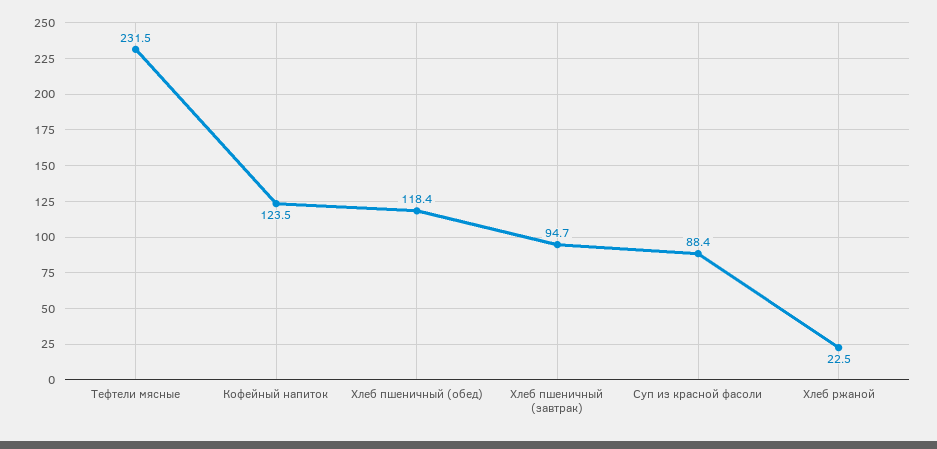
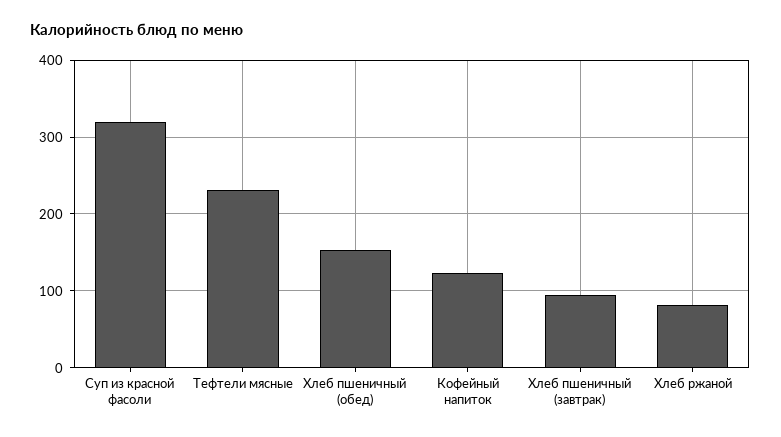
Хлеб пшеничный (обед): 118.4 -> 150
Суп из красной фасоли: 88.4 -> 320
Хлеб ржаной: 22.5 -> 80

